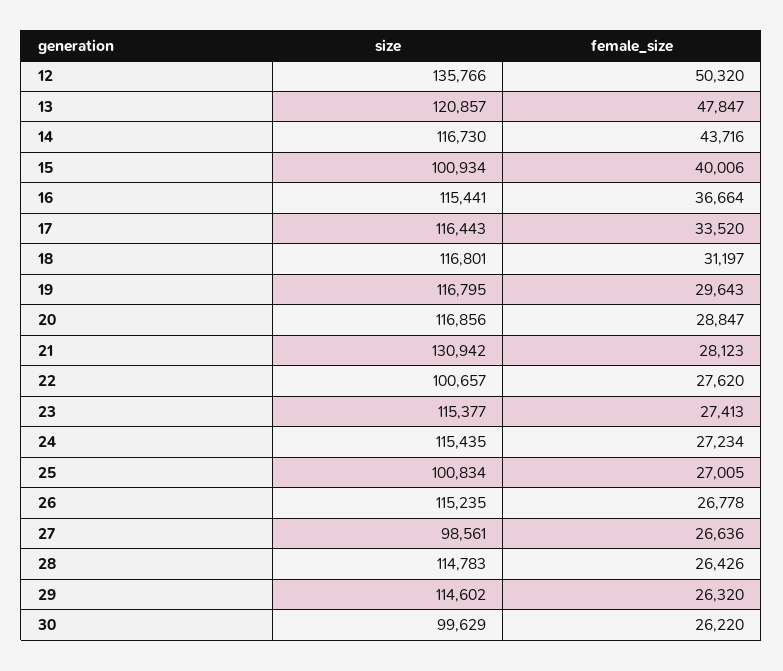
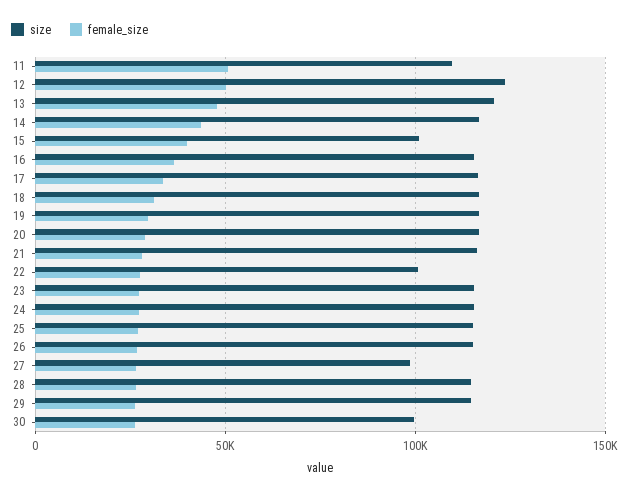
size, 12: 135766 -> 125000
size, 21: 130942 -> 115000
size, 25: 100834 -> 115000
size, 11: none -> 110000
female_size, 11: none -> 50000

